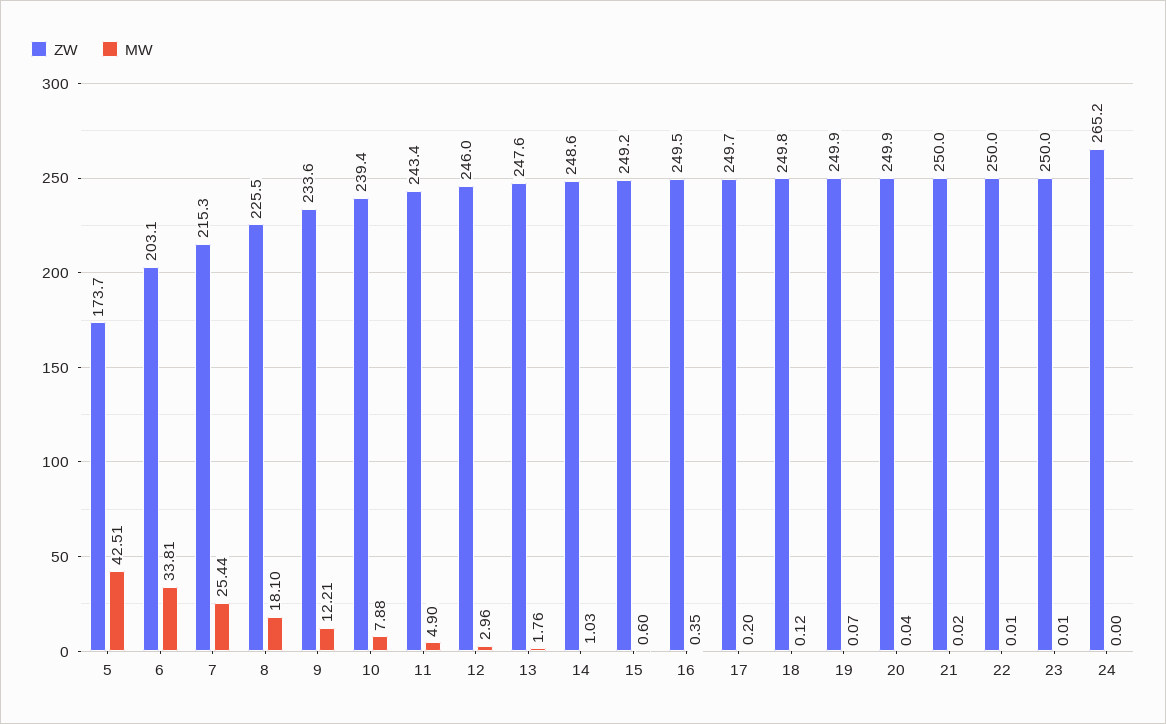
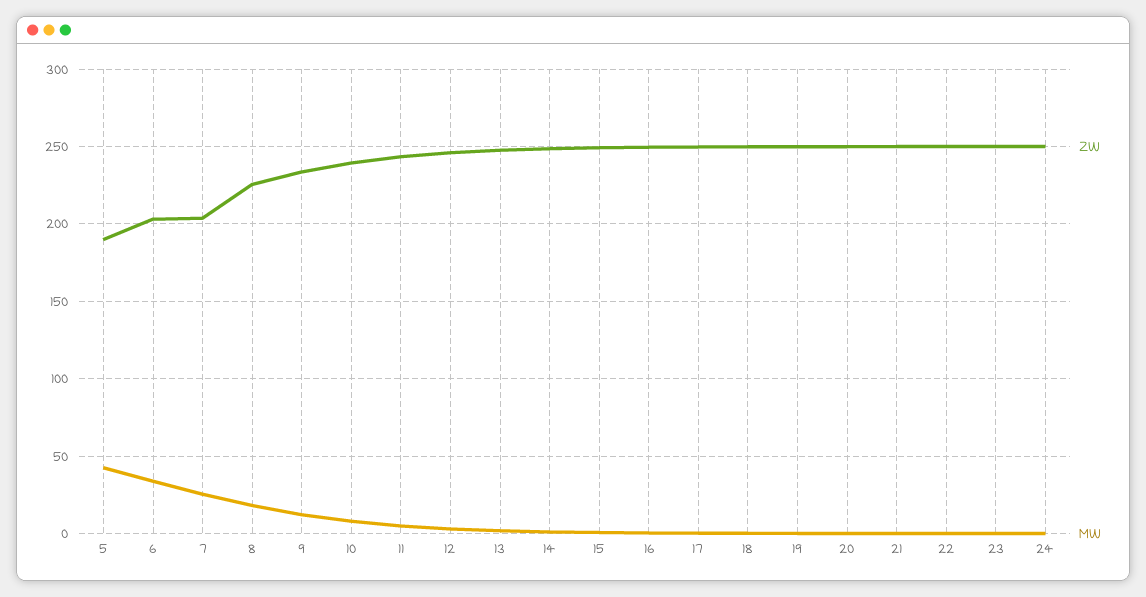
ZW, 5: 173.7 -> 190
ZW, 7: 215.3 -> 205
ZW, 24: 265.2 -> 250

